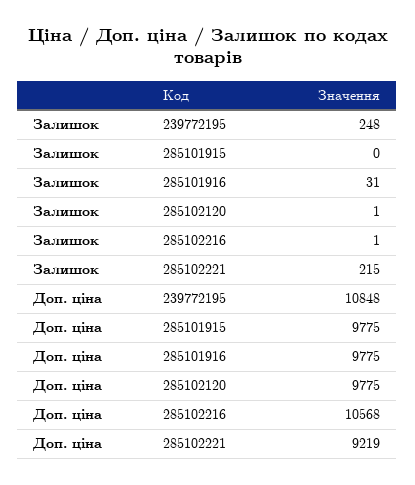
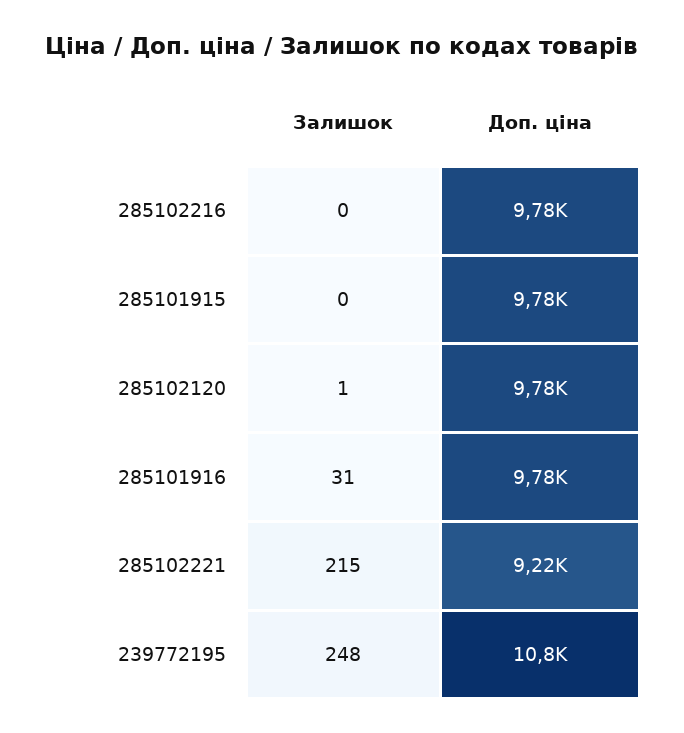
Залишок, 285102216: 1 -> 0
Доп. ціна, 285102216: 10568 -> 9780

